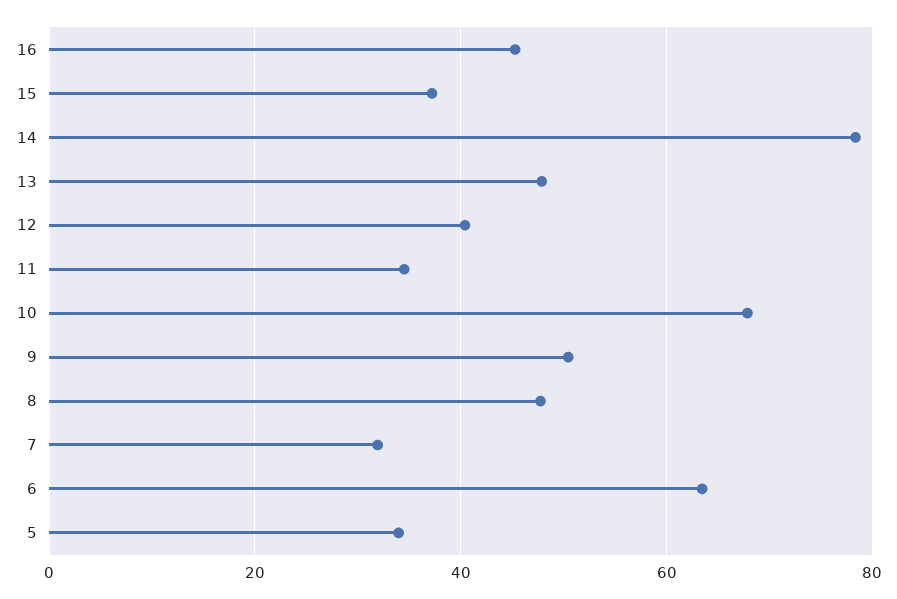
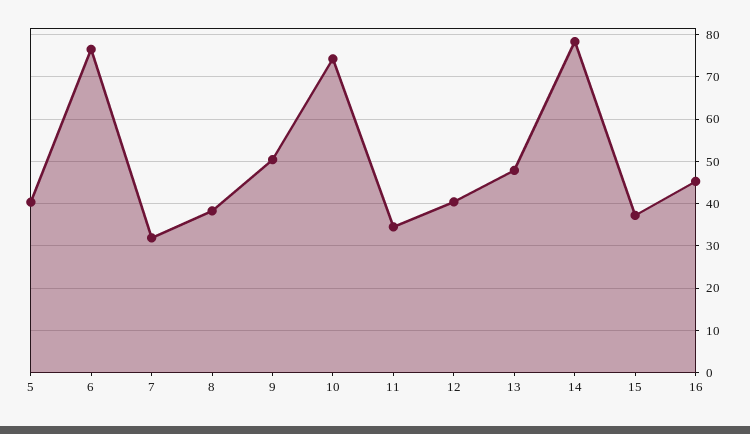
10: 68 -> 74
8: 48 -> 38
6: 64 -> 76
5: 34 -> 40

